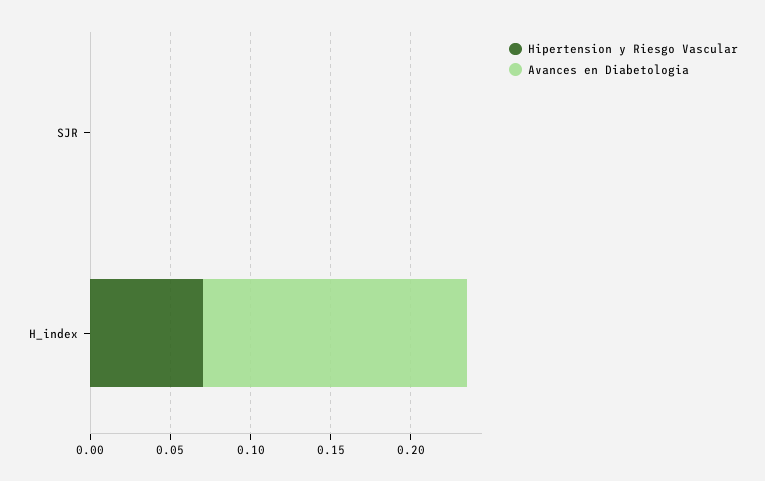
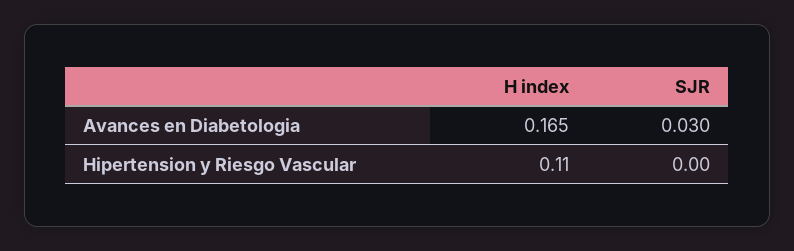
Avances en Diabetologia, SJR: 0 -> 0.03
Hipertension y Riesgo Vascular, H_index: 0.07 -> 0.11

